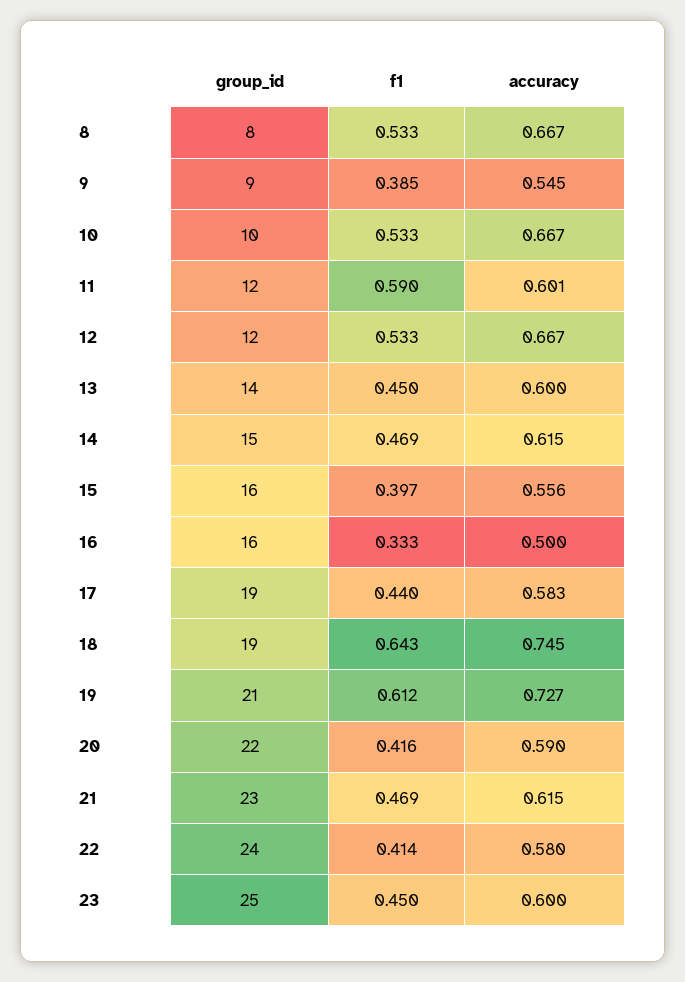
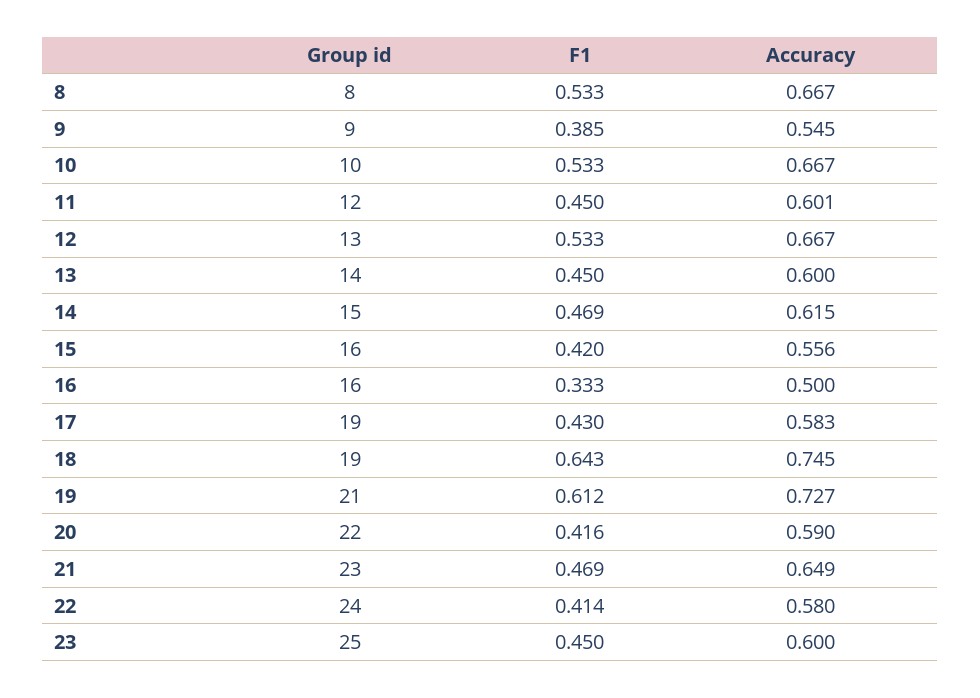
f1, 11: 0.59 -> 0.45
group_id, 12: 12 -> 13
f1, 15: 0.397 -> 0.42
f1, 17: 0.44 -> 0.43
accuracy, 21: 0.615 -> 0.649

